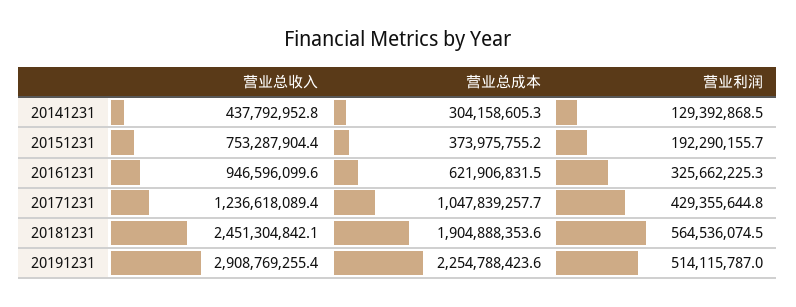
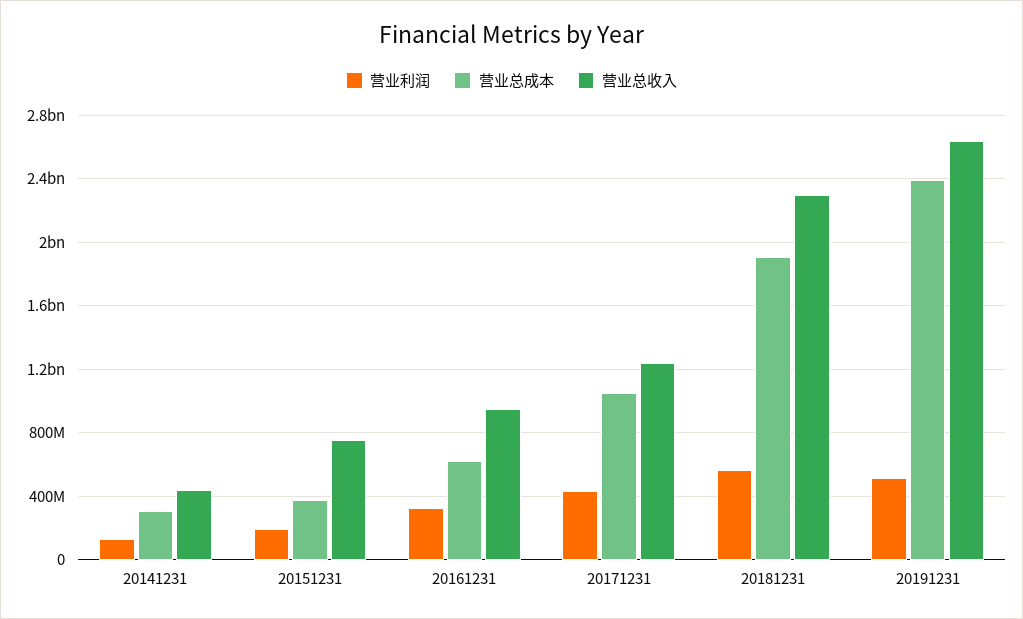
营业总收入, 20181231: 2451304842.1 -> 2300000000
营业总收入, 20191231: 2908769255.4 -> 2650000000
营业总成本, 20191231: 2254788423.6 -> 2400000000

